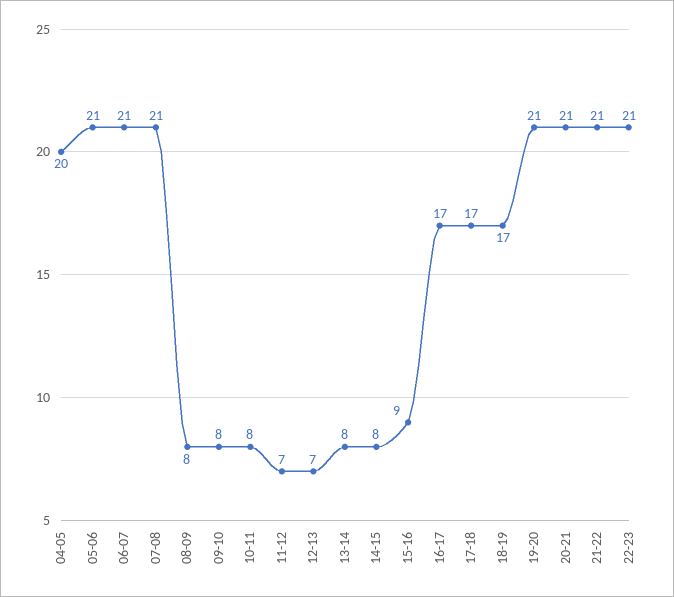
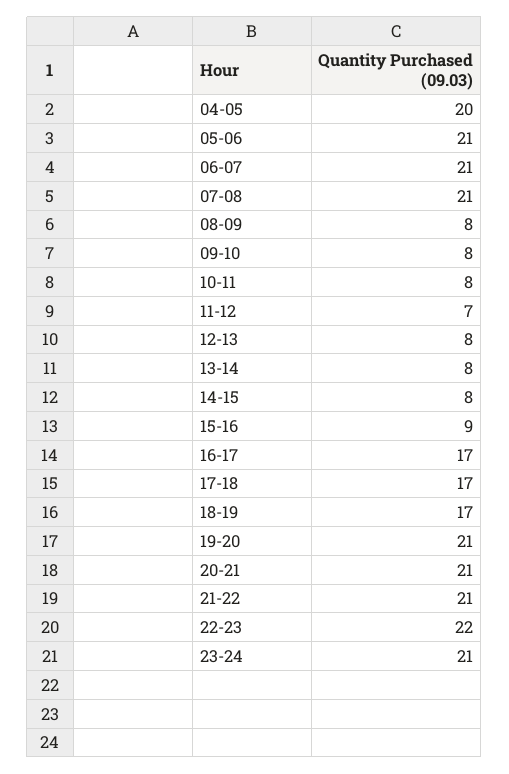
12-13: 7 -> 8
22-23: 21 -> 22
23-24: none -> 21

